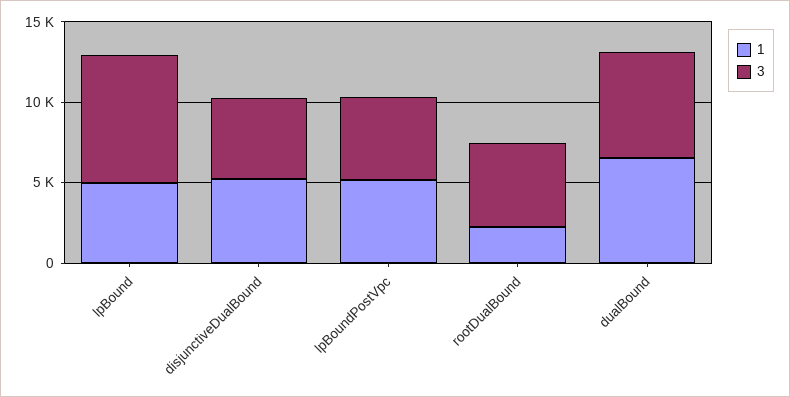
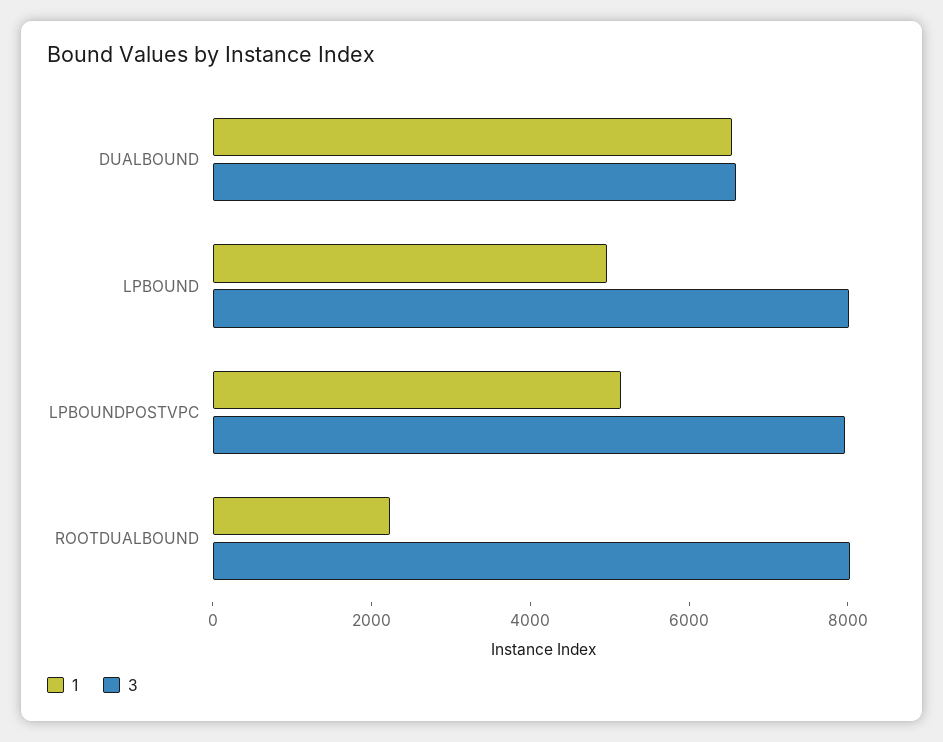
1, disjunctiveDualBound: 5000 -> none
3, disjunctiveDualBound: 5000 -> none
3, lpBoundPostVpc: 5000 -> 8000
3, rootDualBound: 5000 -> 8000

